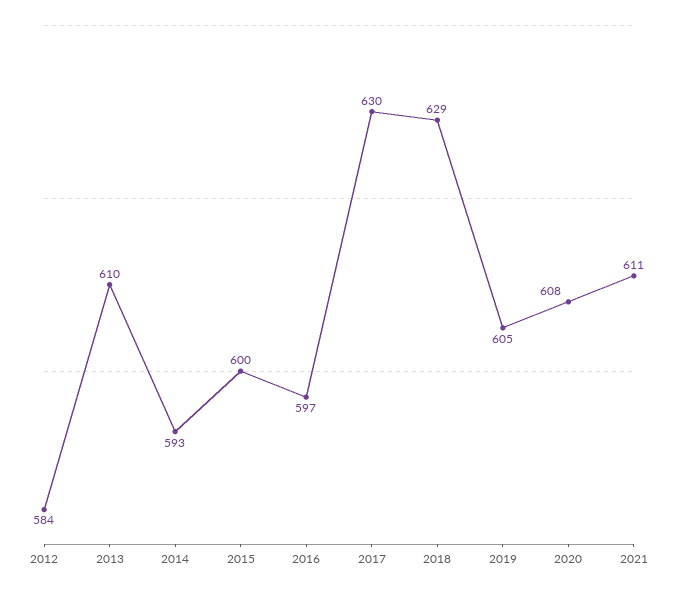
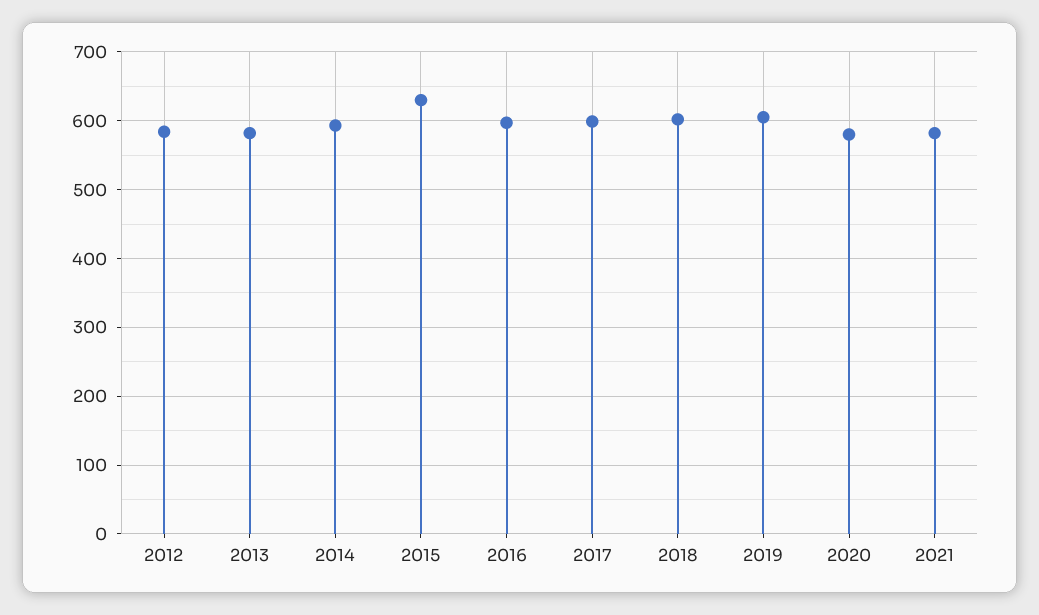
2013: 610 -> 580
2015: 600 -> 630
2017: 630 -> 600
2018: 629 -> 600
2020: 608 -> 580
2021: 611 -> 580

